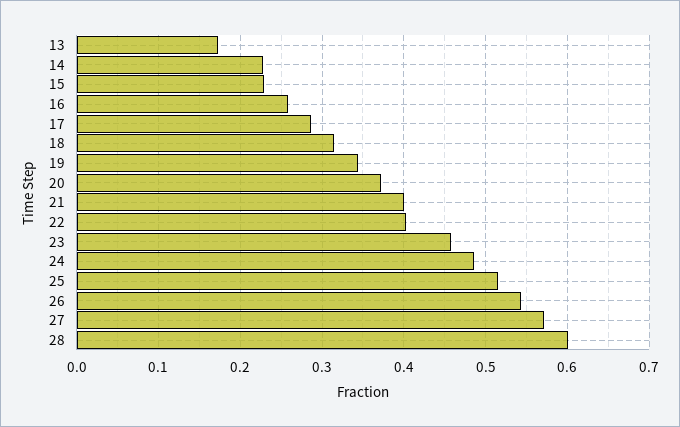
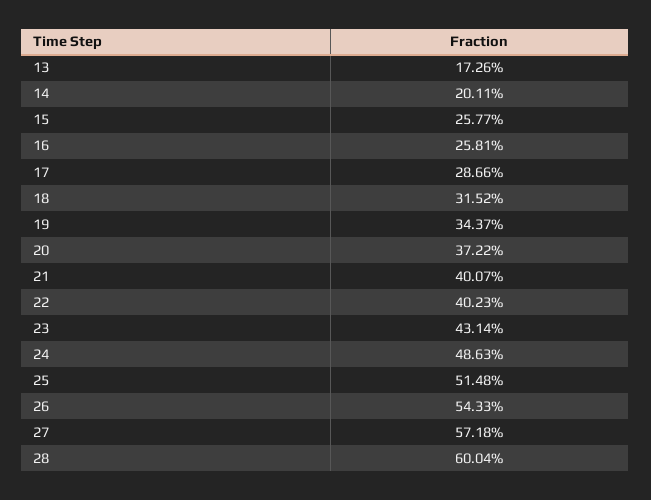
14: 0.23 -> 0.2011
15: 0.23 -> 0.2577
23: 0.46 -> 0.4314

